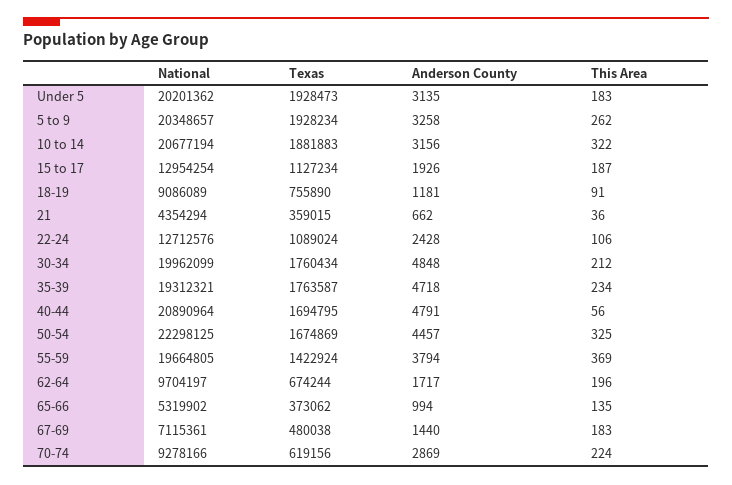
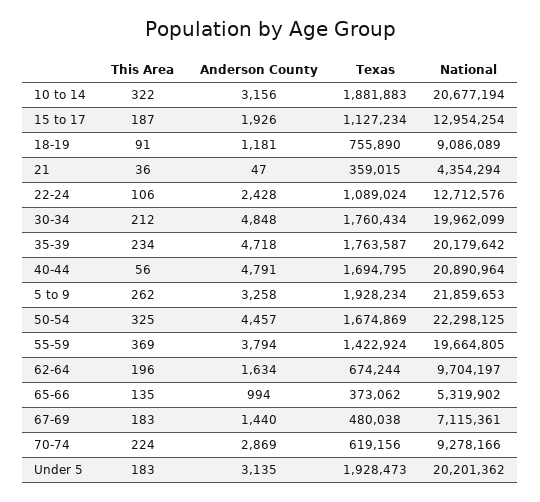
National, 5 to 9: 20348657 -> 21859653
Anderson County, 21: 662 -> 47
National, 35-39: 19312321 -> 20179642
Anderson County, 62-64: 1717 -> 1634

